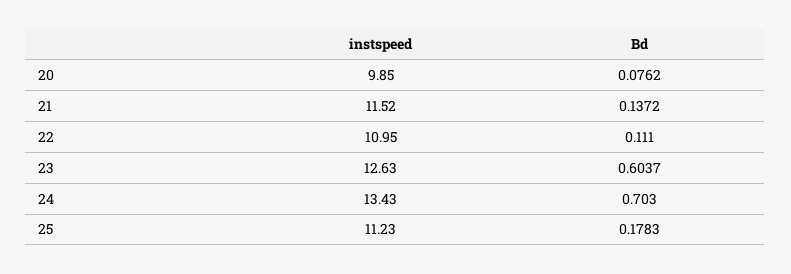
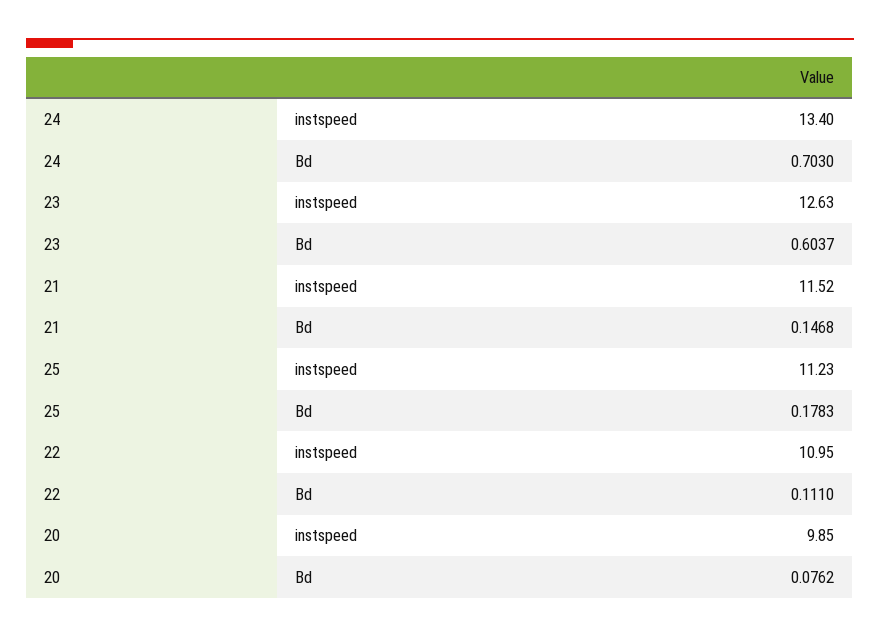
Bd, 21: 0.1372 -> 0.1468
instspeed, 24: 13.43 -> 13.4

